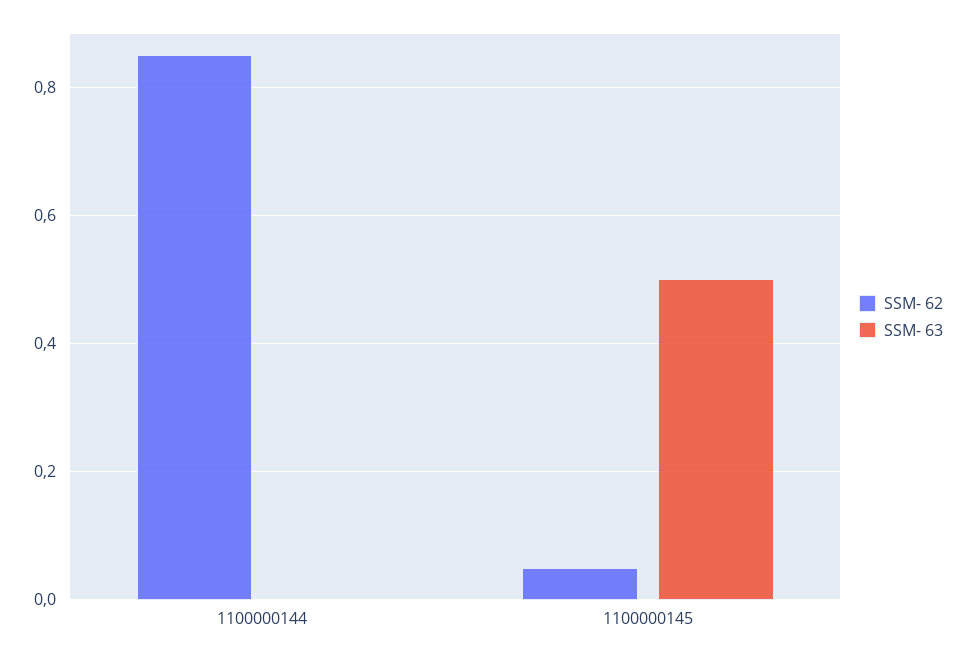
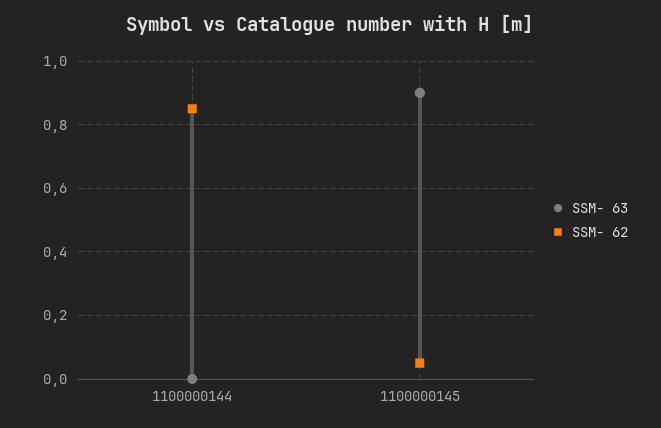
SSM- 63, 1100000145: 0.5 -> 0.9

